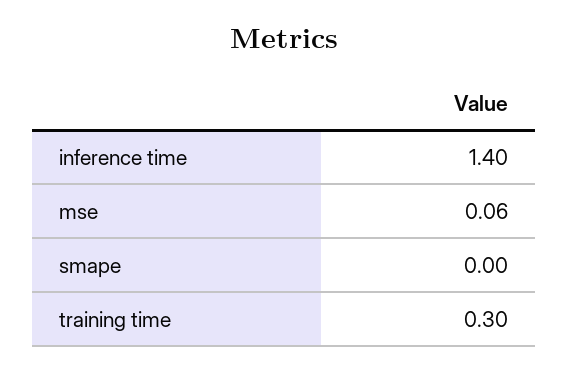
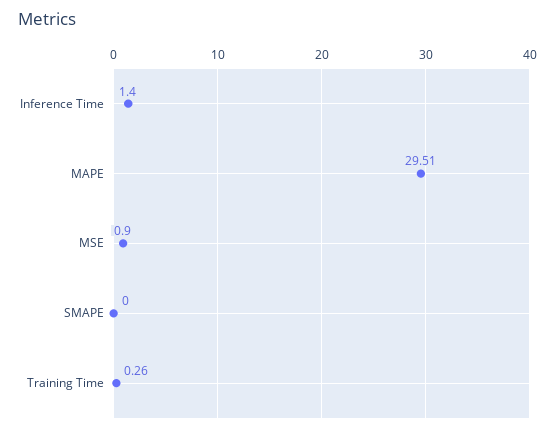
mse: 0.06 -> 0.9
training time: 0.3 -> 0.26
MAPE: none -> 29.51

